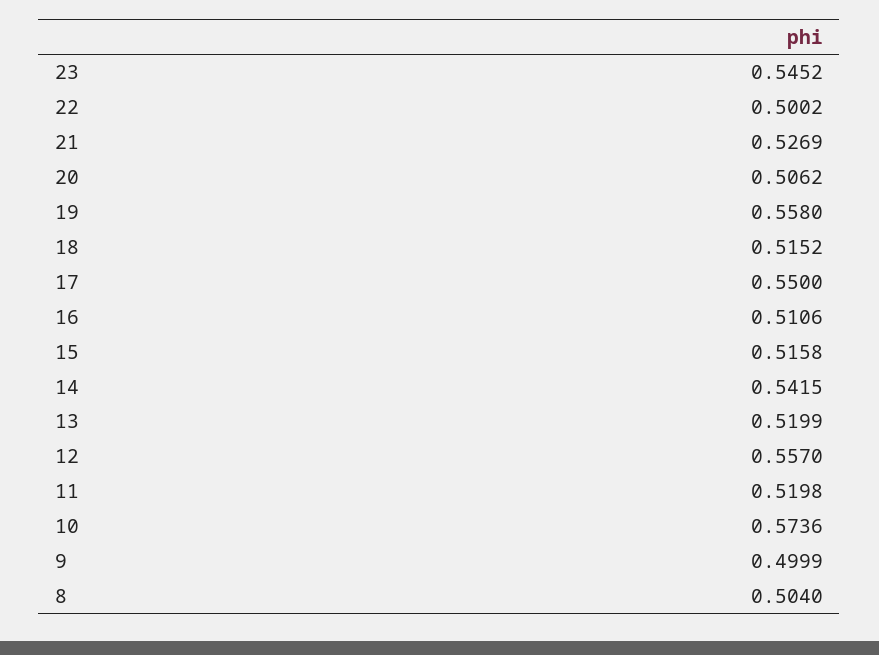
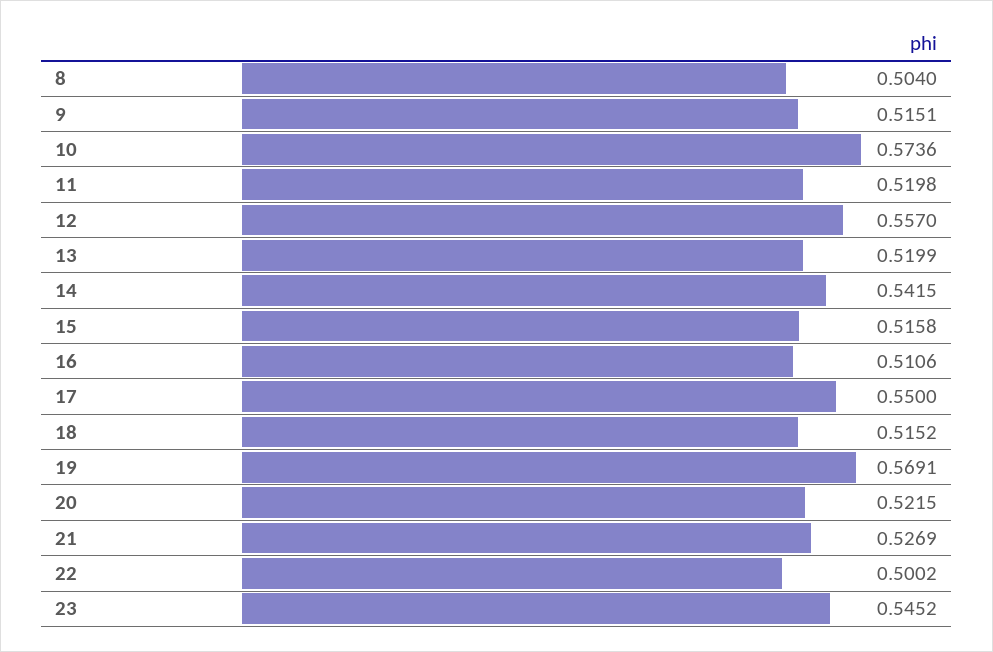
20: 0.5062 -> 0.5215
19: 0.558 -> 0.5691
9: 0.4999 -> 0.5151

